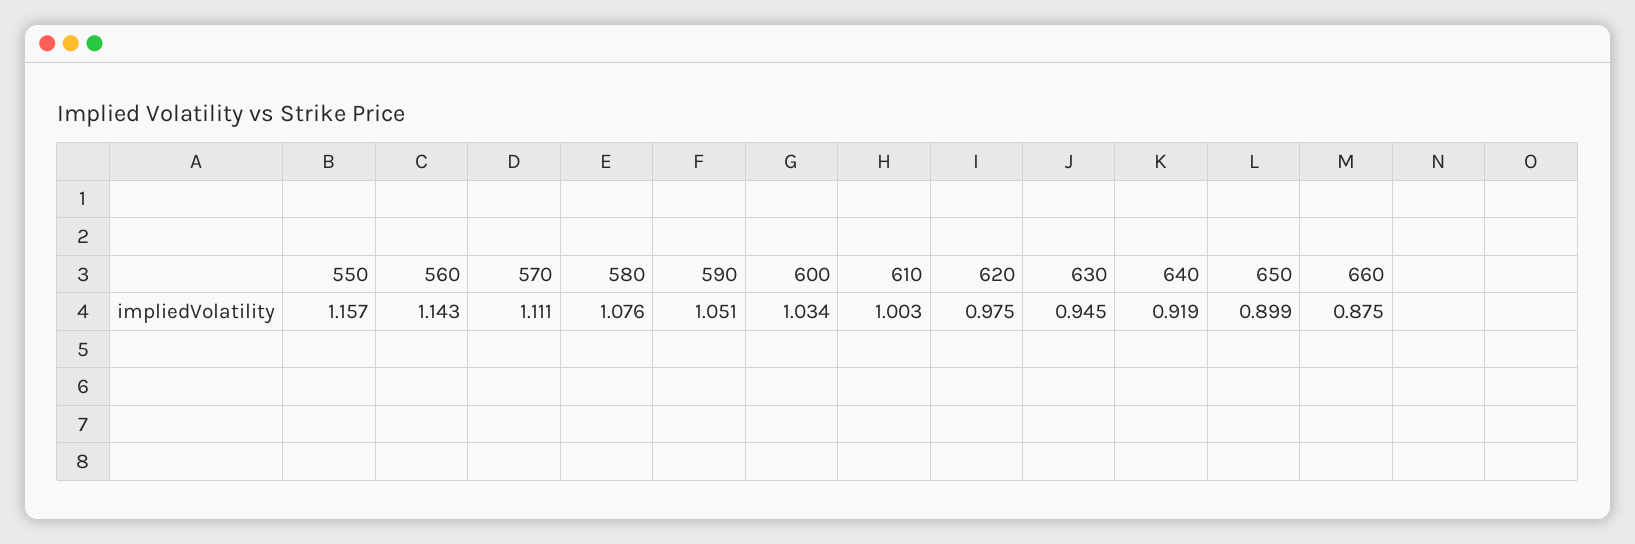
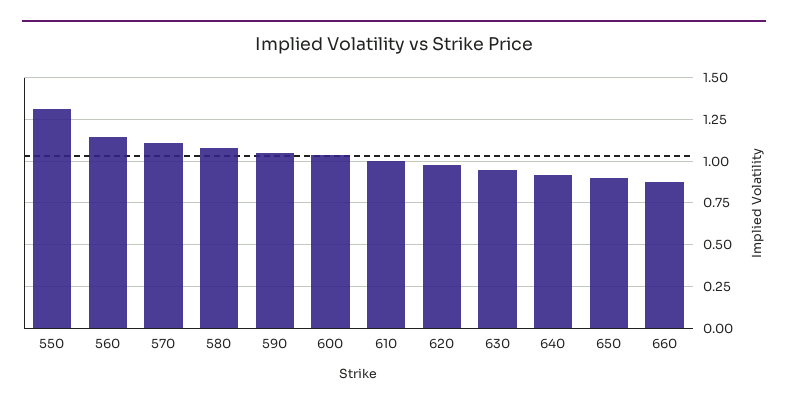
550: 1.157 -> 1.3

